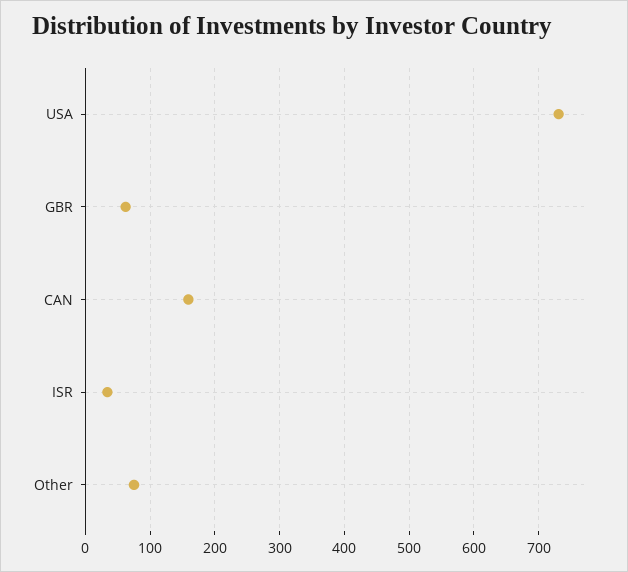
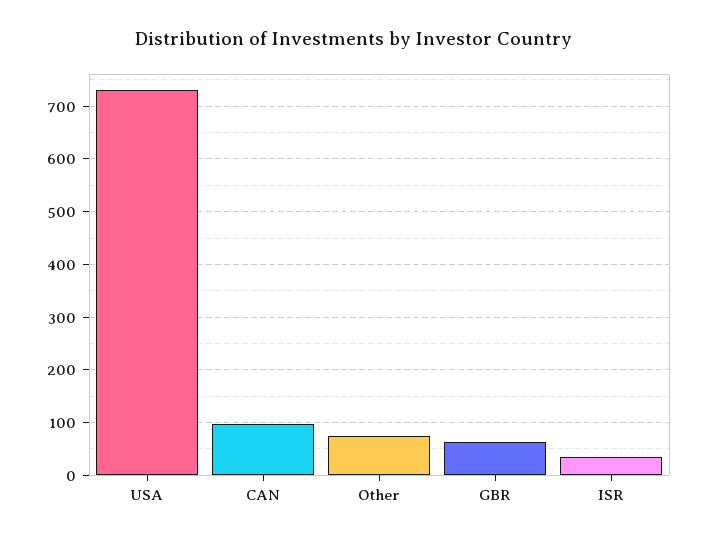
CAN: 160 -> 100

